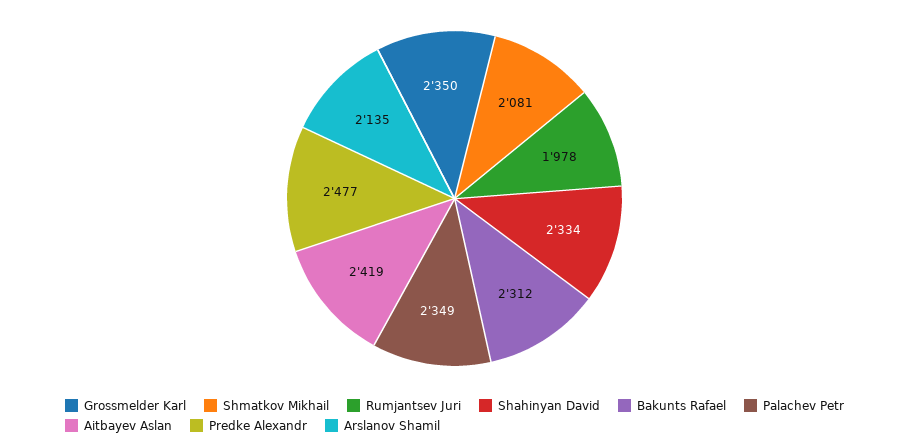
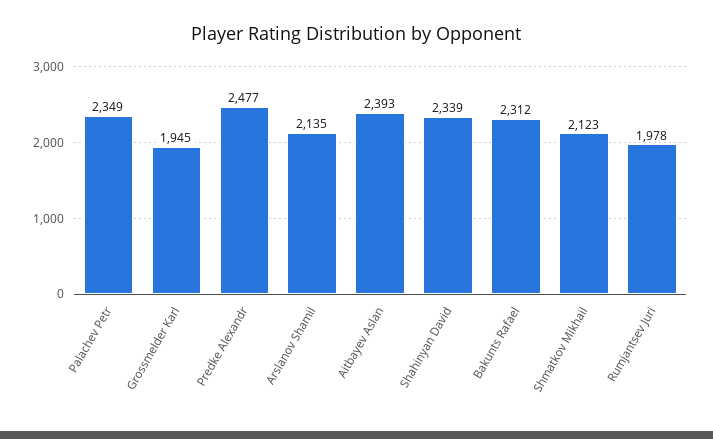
Grossmelder Karl: 2350 -> 1945
Shmatkov Mikhail: 2081 -> 2123
Shahinyan David: 2334 -> 2339
Aitbayev Aslan: 2419 -> 2393

